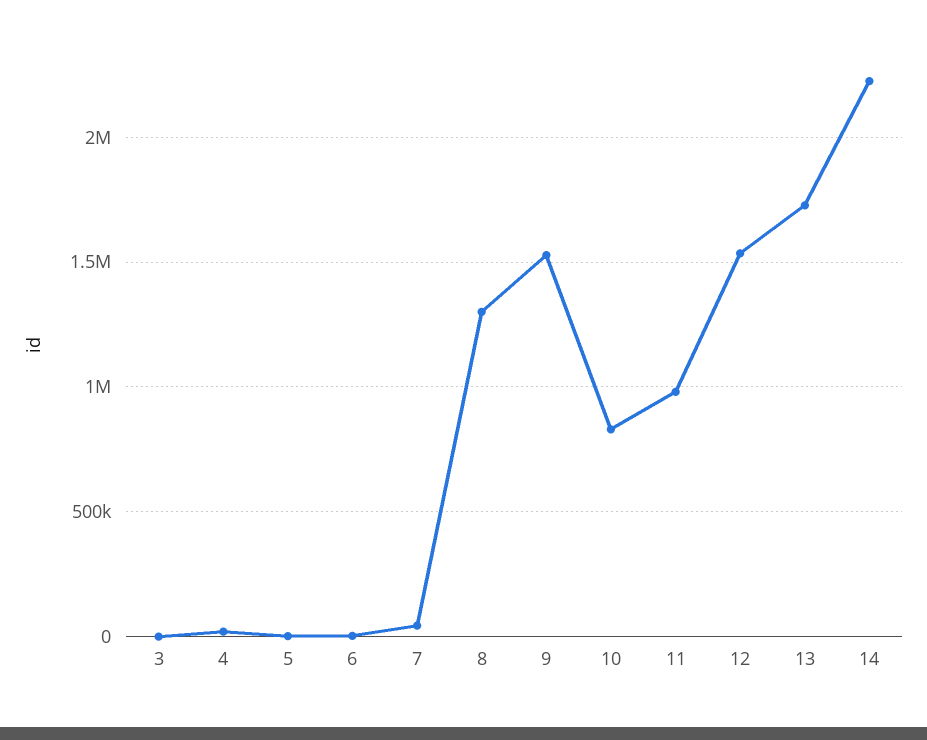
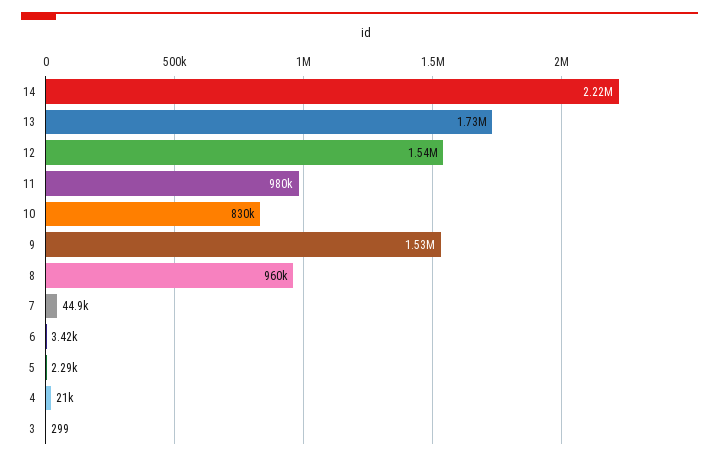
8: 1300000 -> 960000

